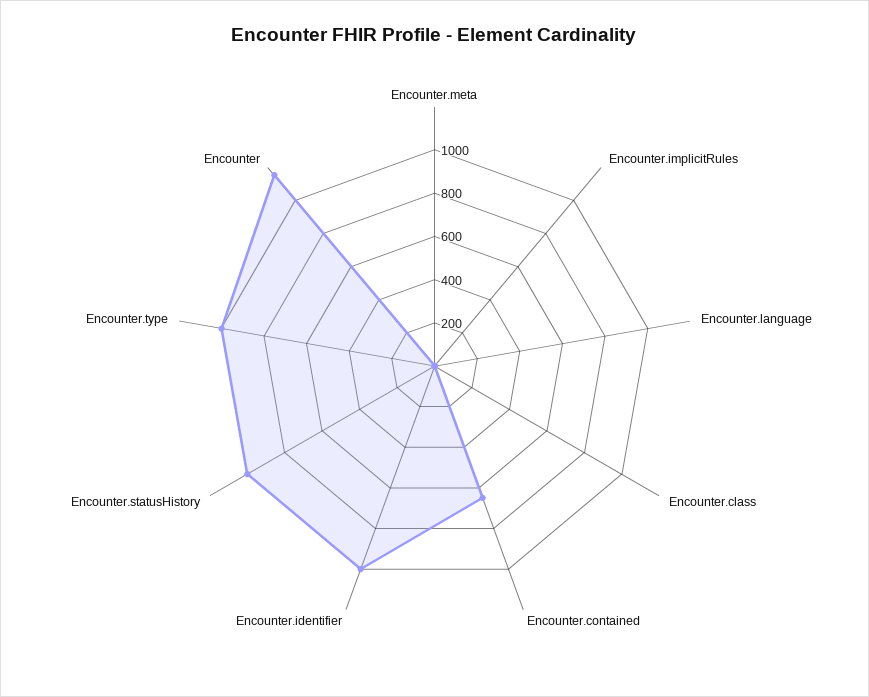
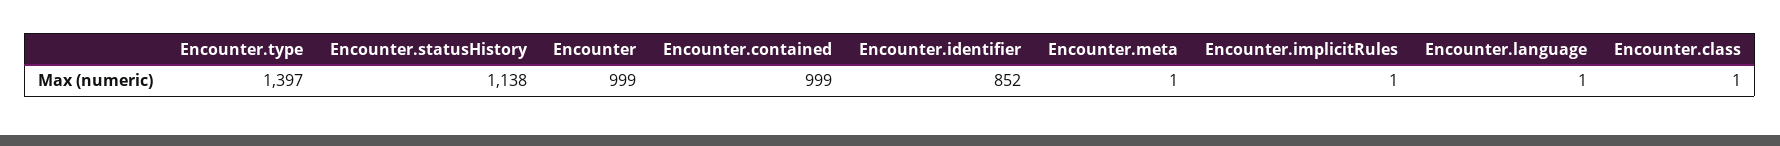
Encounter.contained: 650 -> 999
Encounter.identifier: 1000 -> 852
Encounter.statusHistory: 1000 -> 1138
Encounter.type: 1000 -> 1397
Encounter: 1150 -> 999

